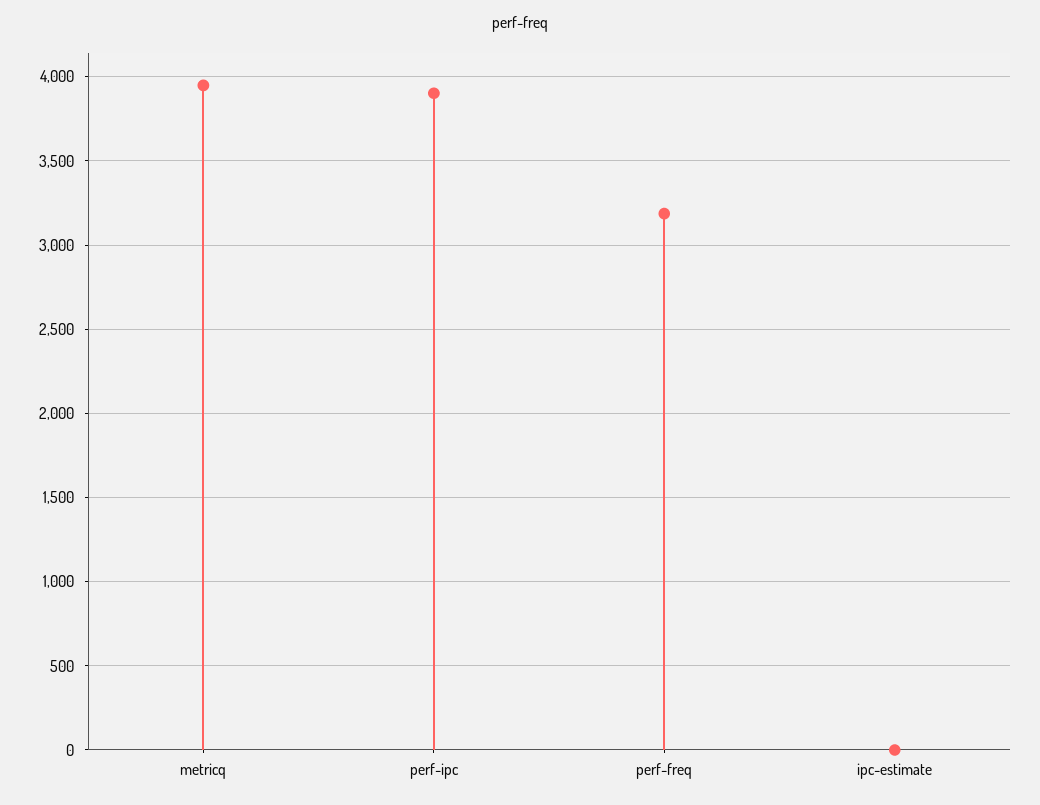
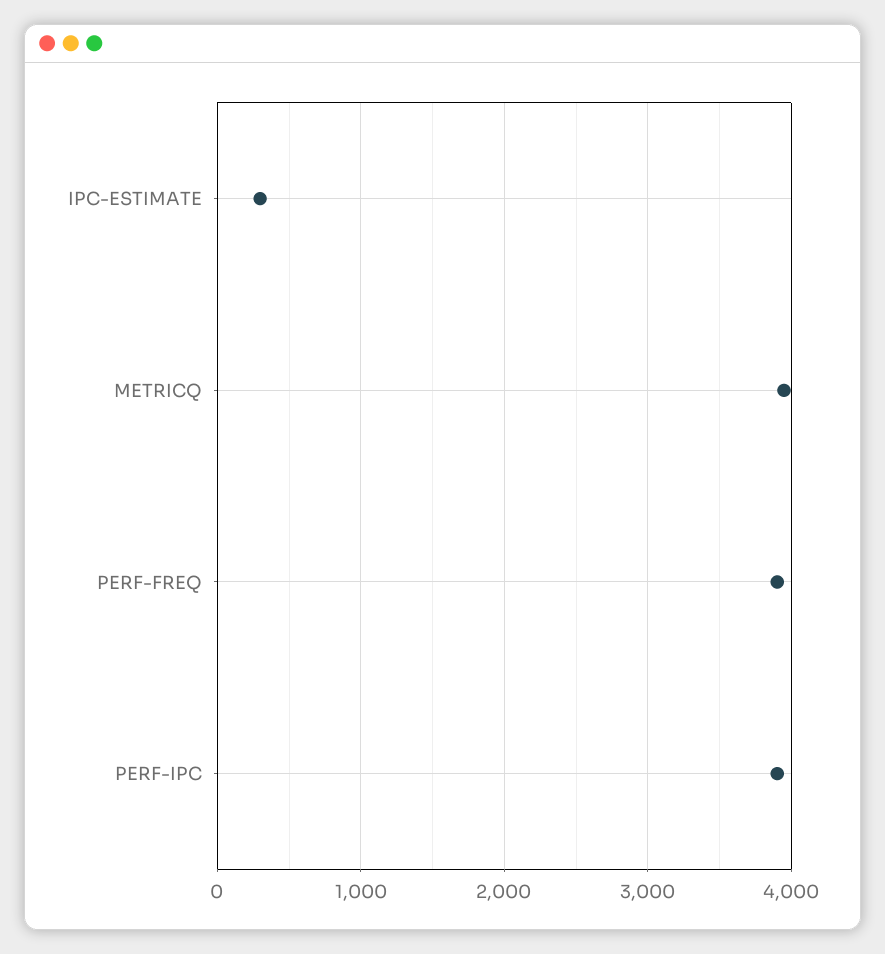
perf-freq: 3200 -> 3900
ipc-estimate: 0 -> 300

